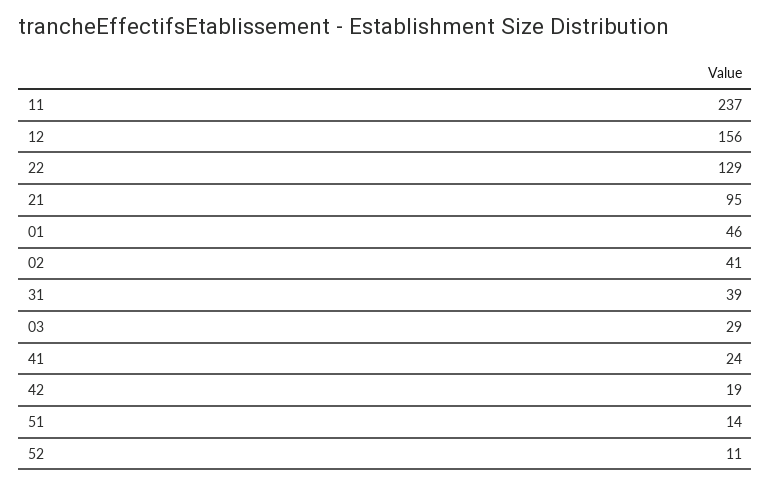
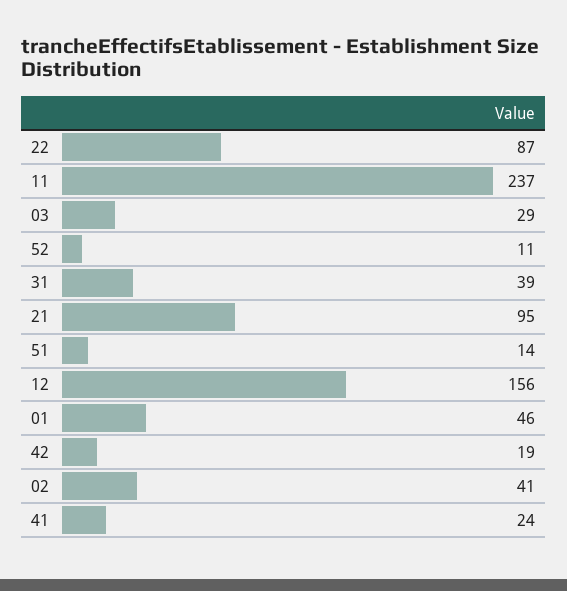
22: 129 -> 87

